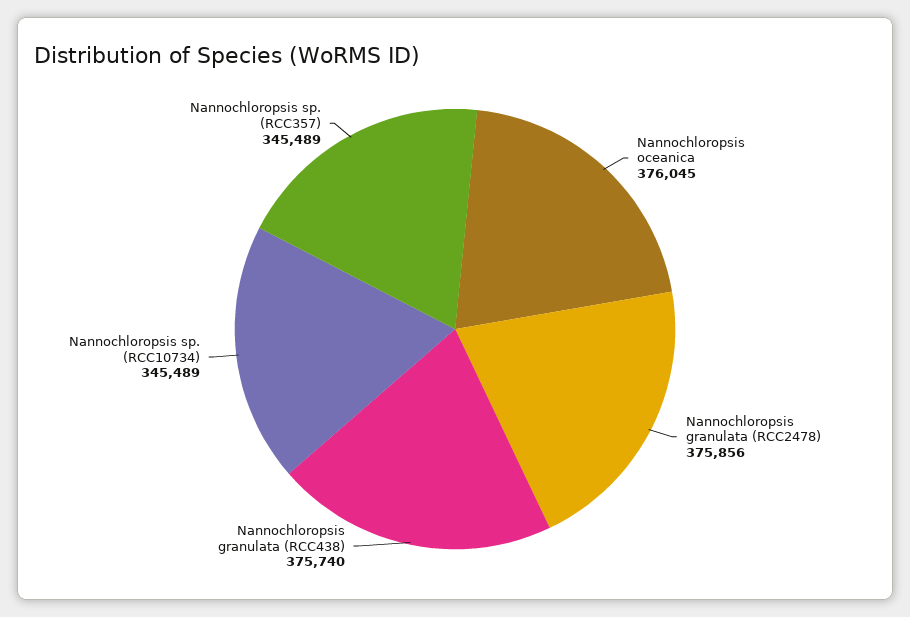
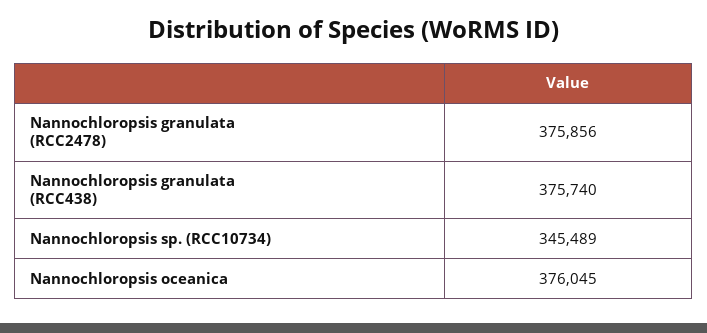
Nannochloropsis sp. (RCC357): 345489 -> none

